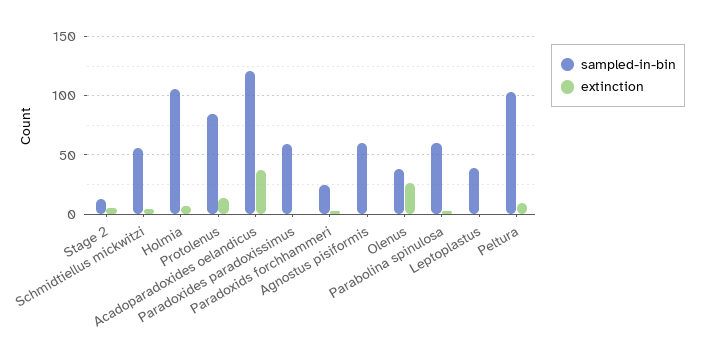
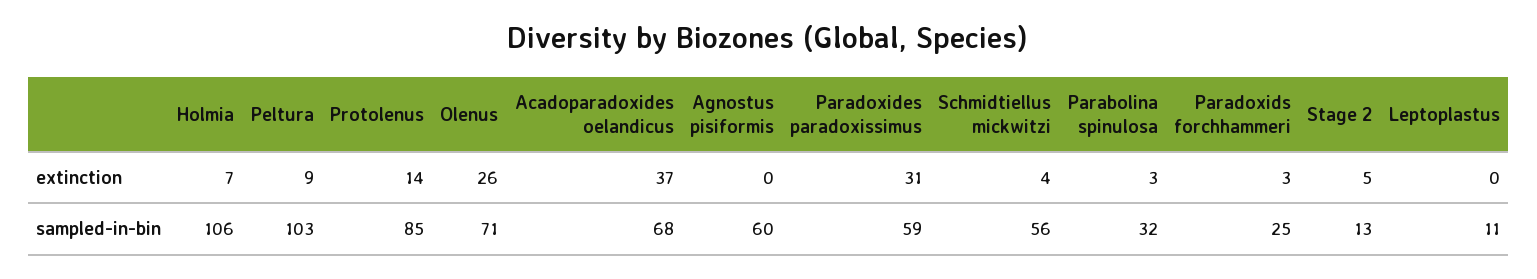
sampled-in-bin, Acadoparadoxides oelandicus: 120 -> 68
extinction, Paradoxides paradoxissimus: 0 -> 31
sampled-in-bin, Olenus: 40 -> 71
sampled-in-bin, Parabolina spinulosa: 60 -> 32
sampled-in-bin, Leptoplastus: 40 -> 11

